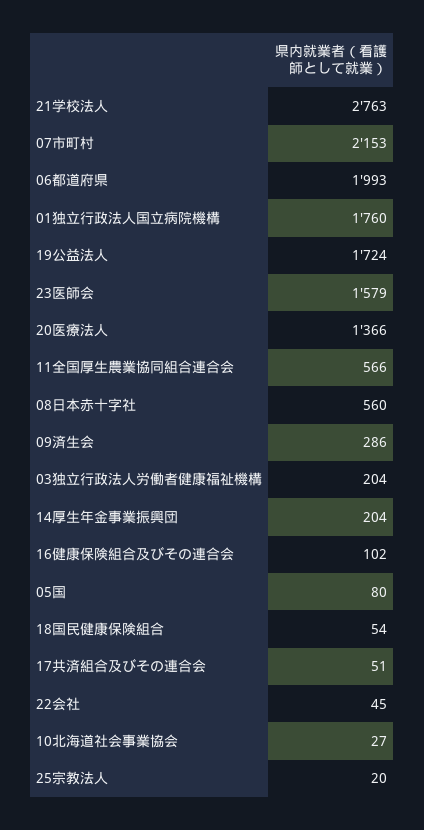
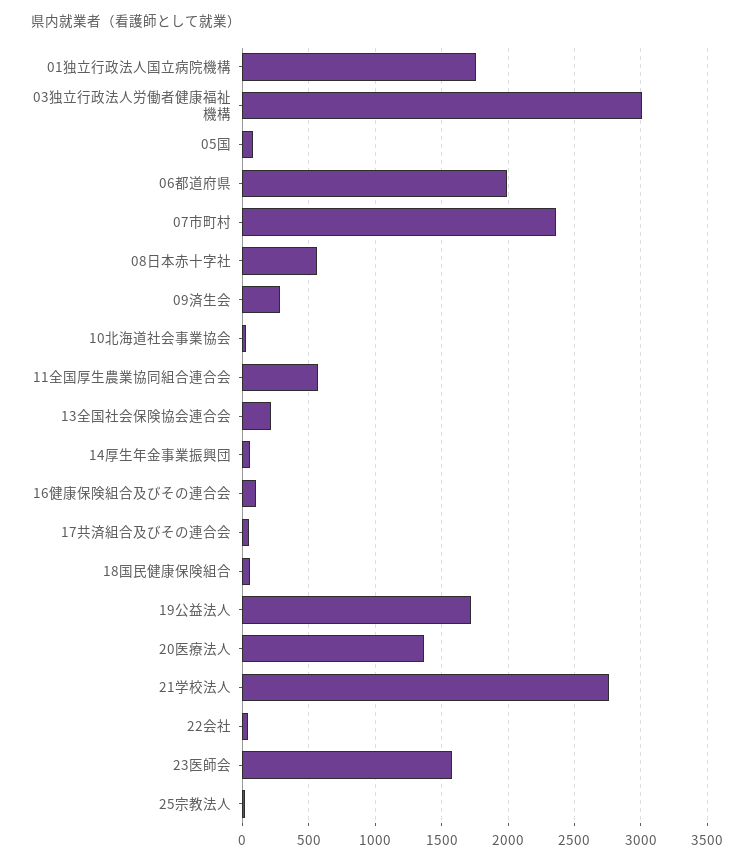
07市町村: 2153 -> 2350
03独立行政法人労働者健康福祉機構: 204 -> 3000
14厚生年金事業振興団: 204 -> 50
13全国社会保険協会連合会: none -> 200

